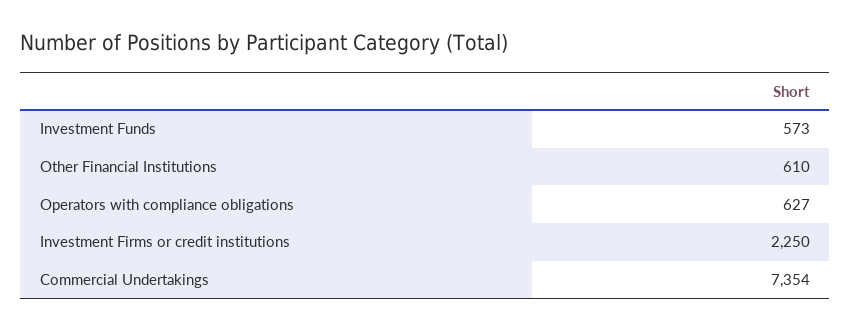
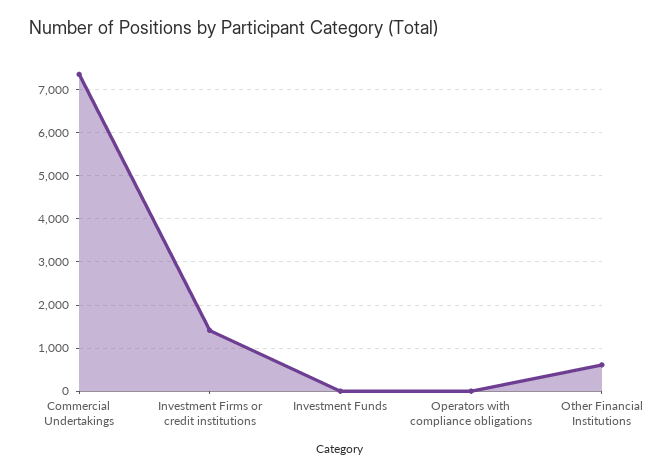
Investment Funds: 573 -> 0
Operators with compliance obligations: 627 -> 0
Investment Firms or credit institutions: 2250 -> 1400

